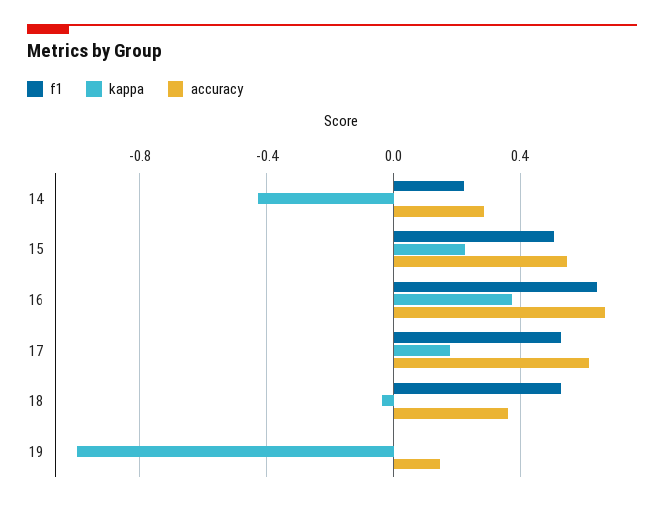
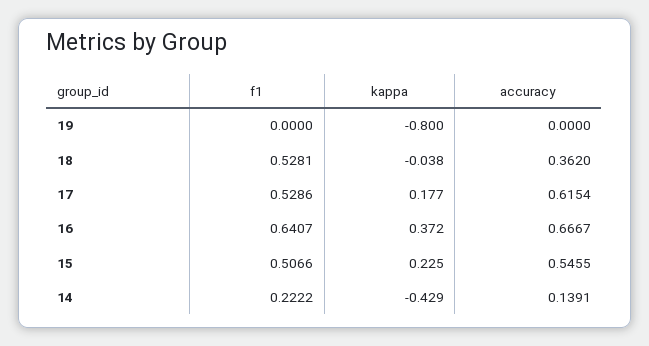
accuracy, 14: 0.3 -> 0.1391
kappa, 19: -1 -> -0.8
accuracy, 19: 0.15 -> 0

